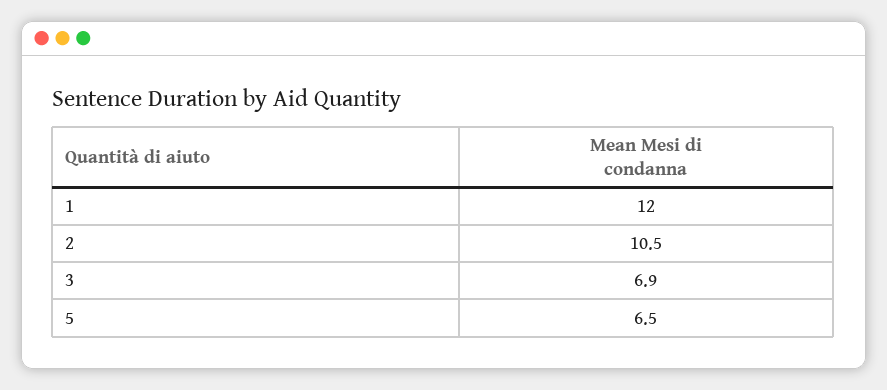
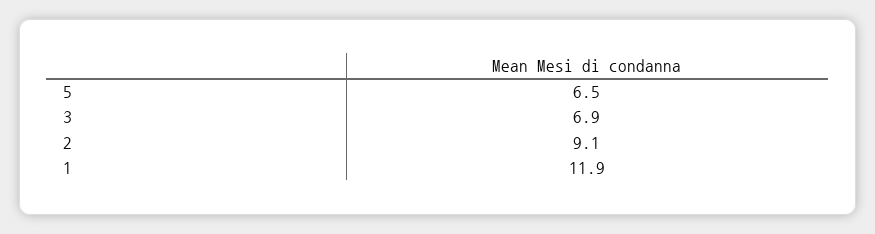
1: 12 -> 11.9
2: 10.5 -> 9.1

